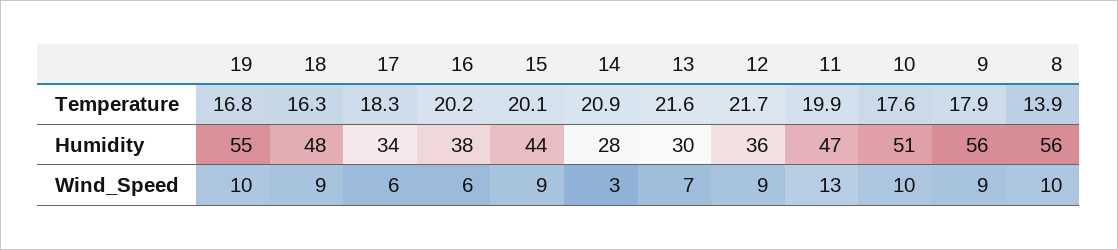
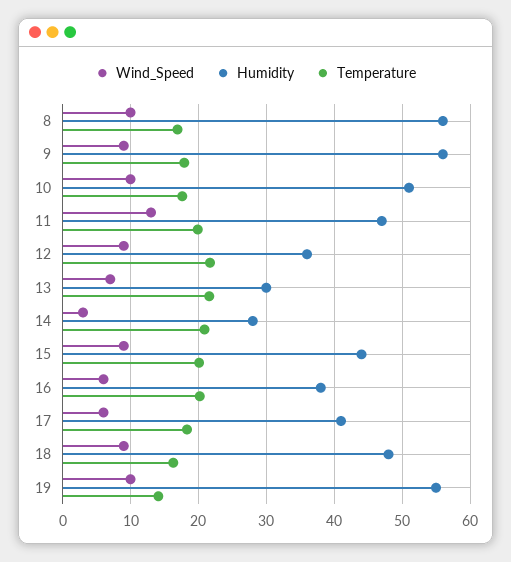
Temperature, 19: 16.8 -> 14
Temperature, 8: 13.9 -> 17
Humidity, 17: 34 -> 41

